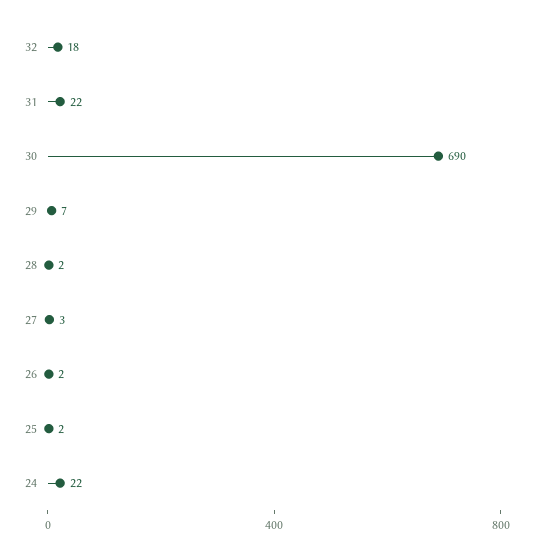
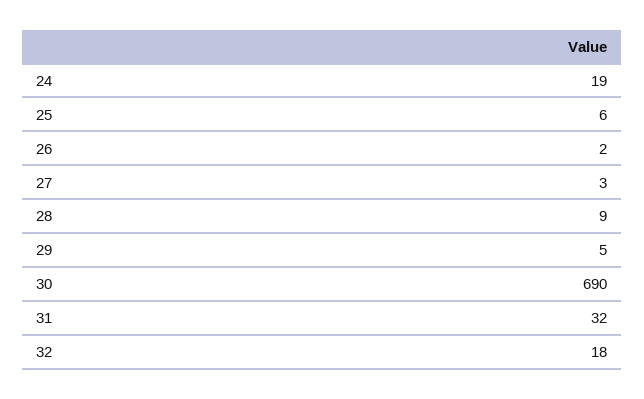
31: 22 -> 32
29: 7 -> 5
28: 2 -> 9
25: 2 -> 6
24: 22 -> 19

